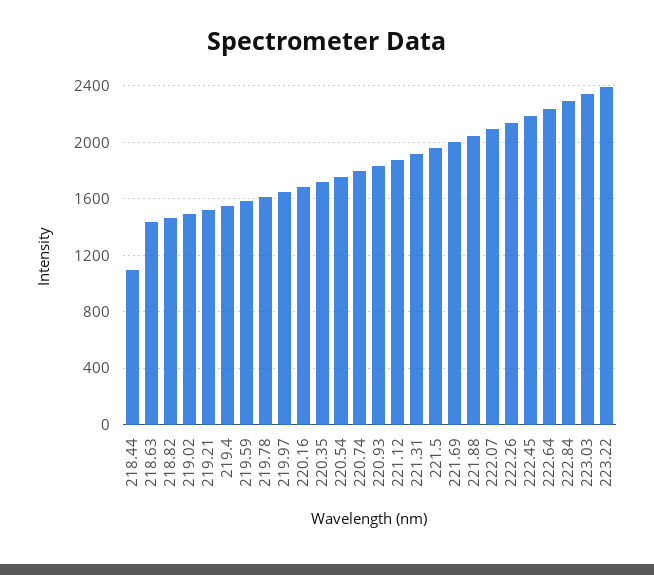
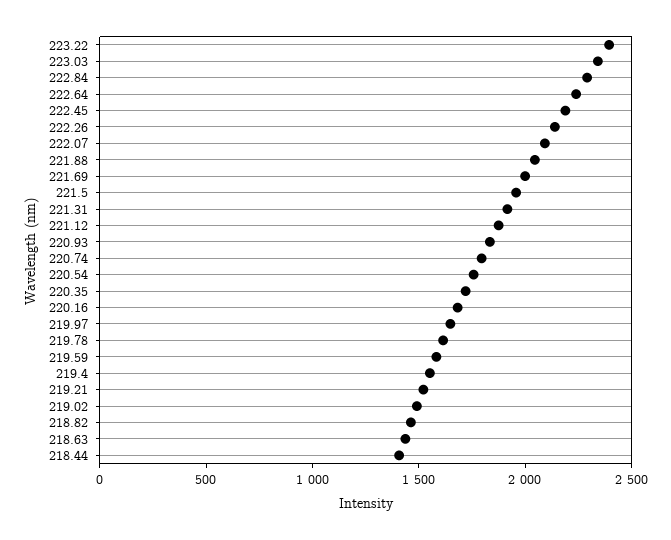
218.44: 1100 -> 1400

